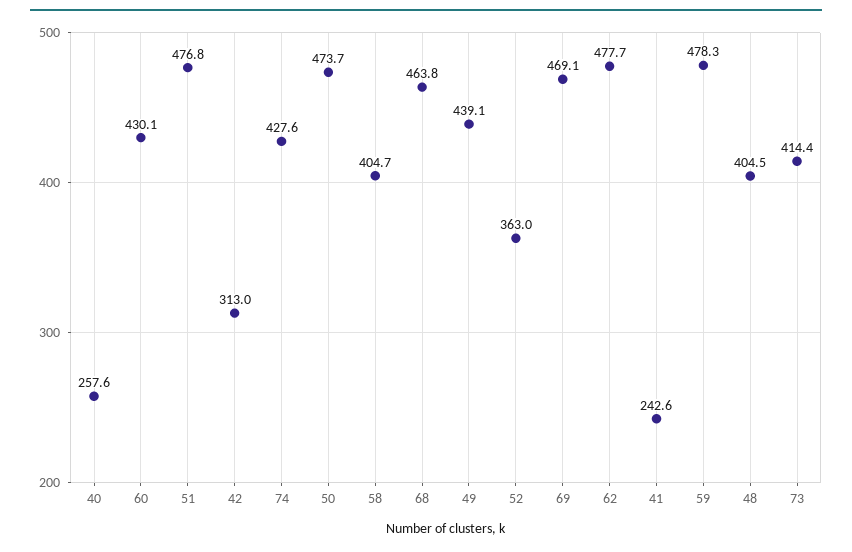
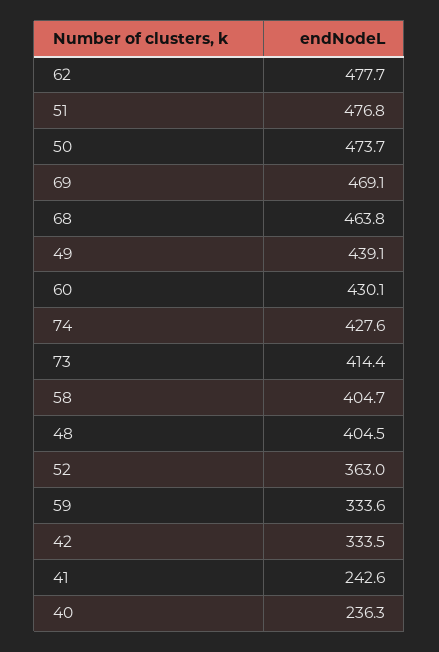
40: 257.6 -> 236.3
42: 313 -> 333.5
59: 478.3 -> 333.6

